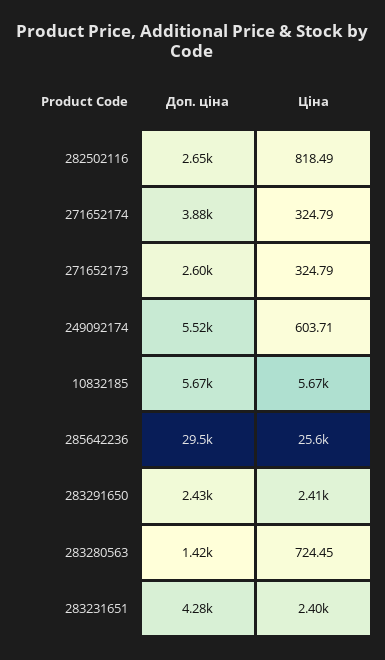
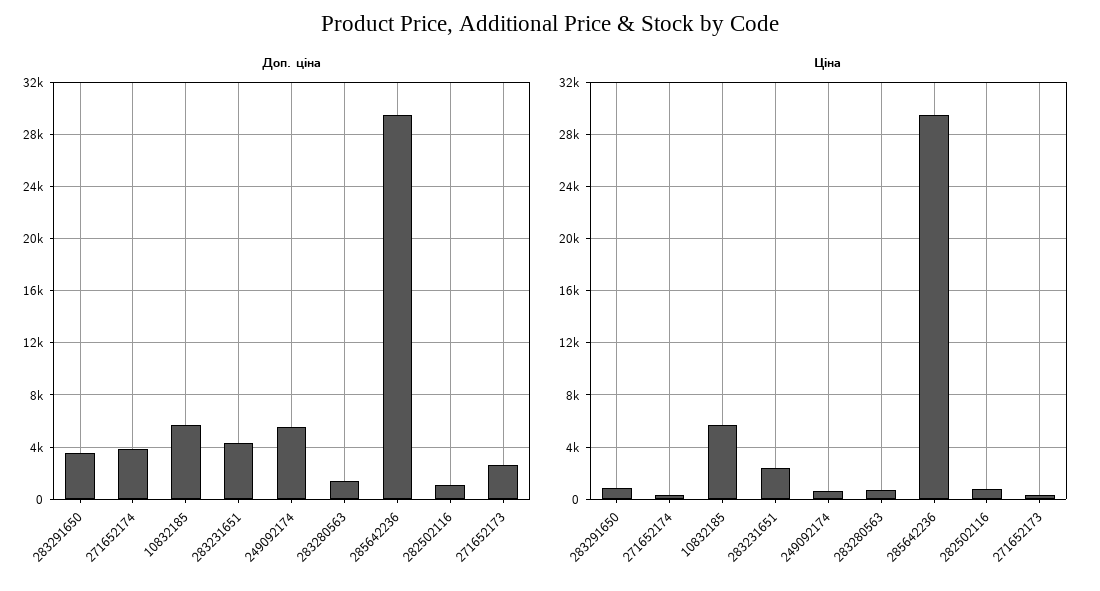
Доп. ціна, 282502116: 2650 -> 1000
Ціна, 285642236: 25600 -> 29500
Доп. ціна, 283291650: 2430 -> 3500
Ціна, 283291650: 2410 -> 1000

